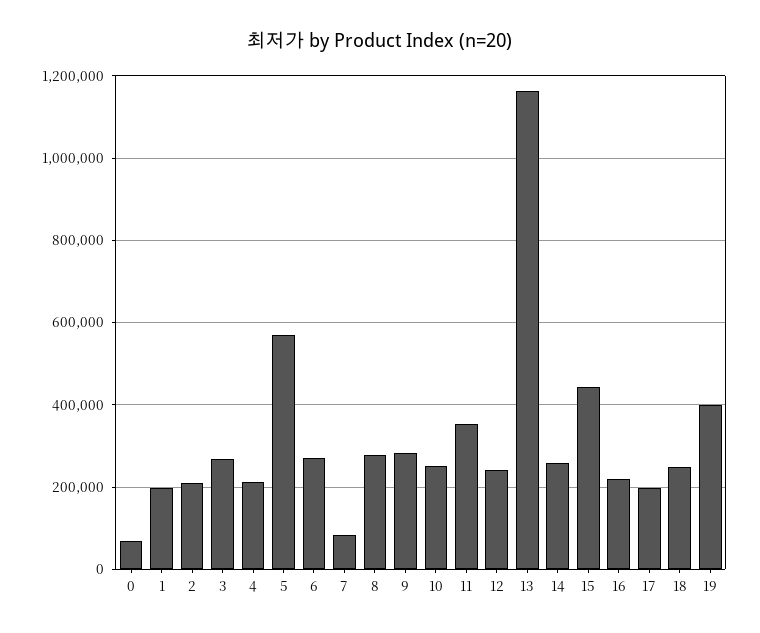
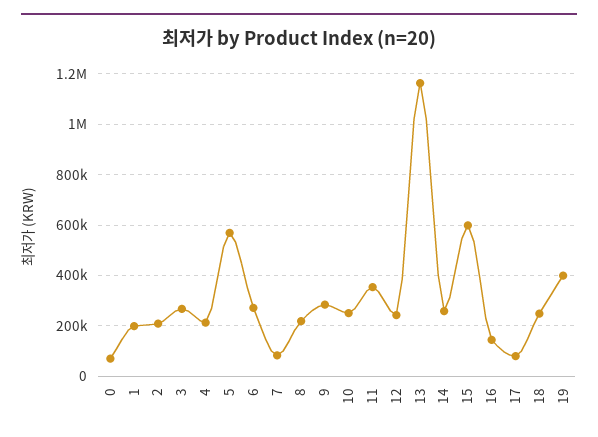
8: 280000 -> 225000
15: 440000 -> 600000
16: 220000 -> 150000
17: 200000 -> 75000

